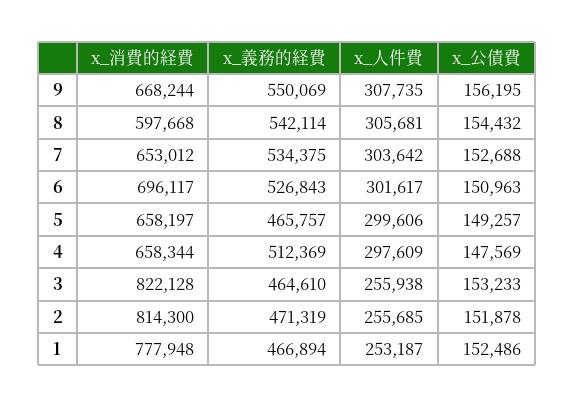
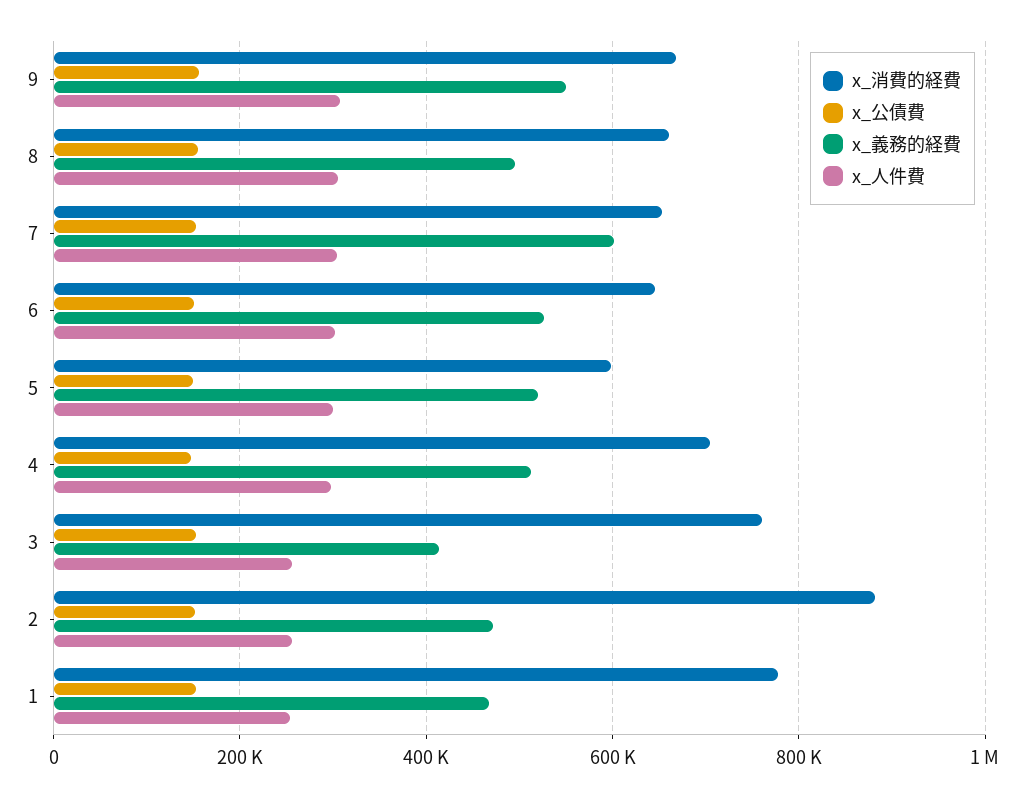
x_消費的経費, 8: 597668 -> 660000
x_義務的経費, 8: 542114 -> 500000
x_義務的経費, 7: 534375 -> 600000
x_消費的経費, 6: 696117 -> 640000
x_消費的経費, 5: 658197 -> 600000
x_義務的経費, 5: 465757 -> 520000
x_消費的経費, 4: 658344 -> 700000
x_消費的経費, 3: 822128 -> 760000
x_義務的経費, 3: 464610 -> 420000
x_消費的経費, 2: 814300 -> 880000

